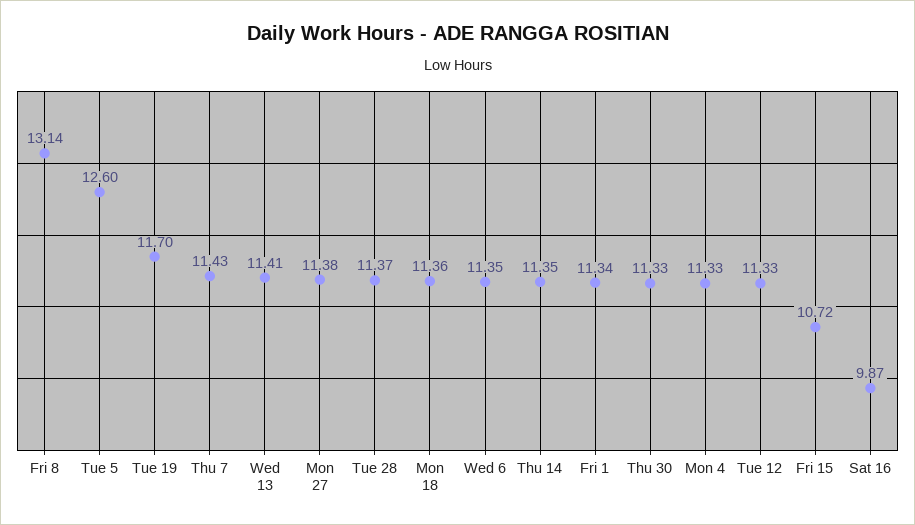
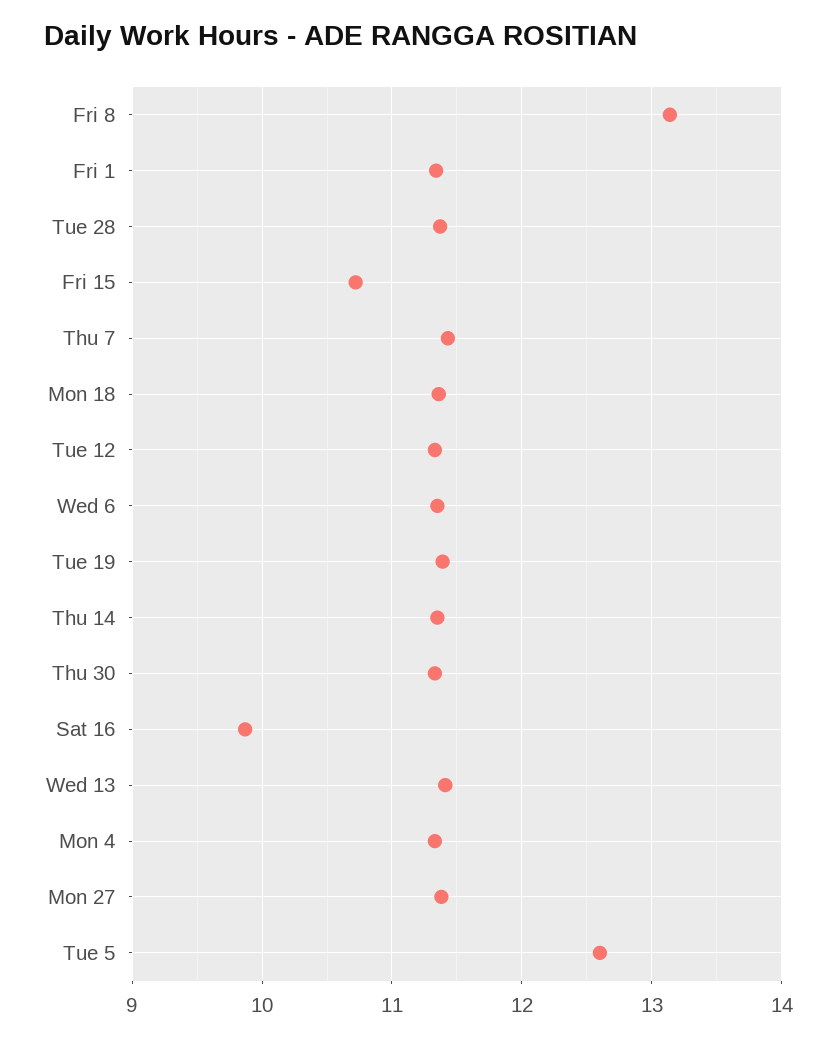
Tue 19: 11.7 -> 11.4

